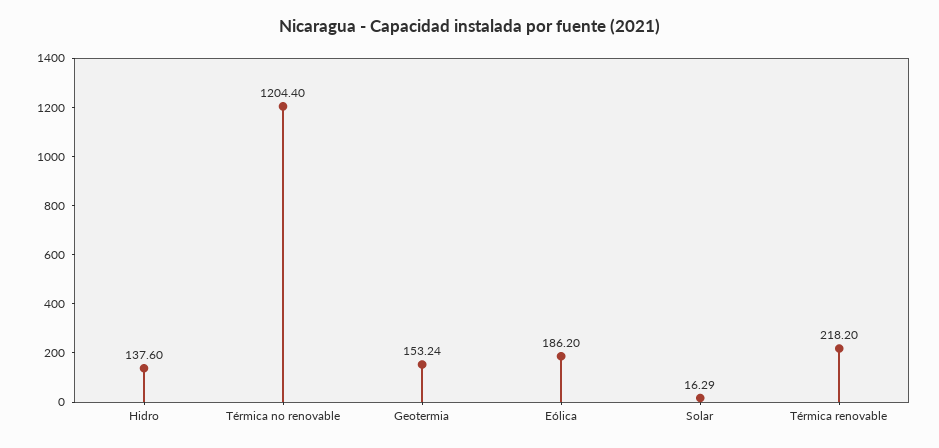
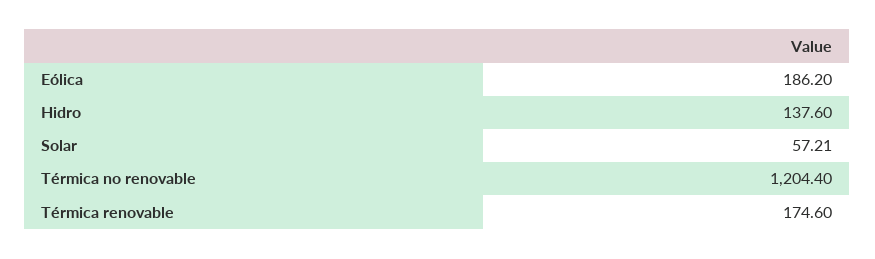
Geotermia: 153.24 -> none
Solar: 16.29 -> 57.21
Térmica renovable: 218.2 -> 174.6

